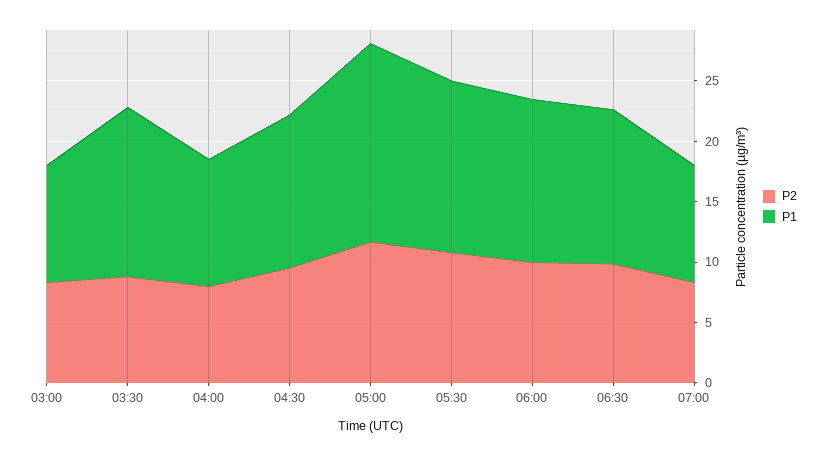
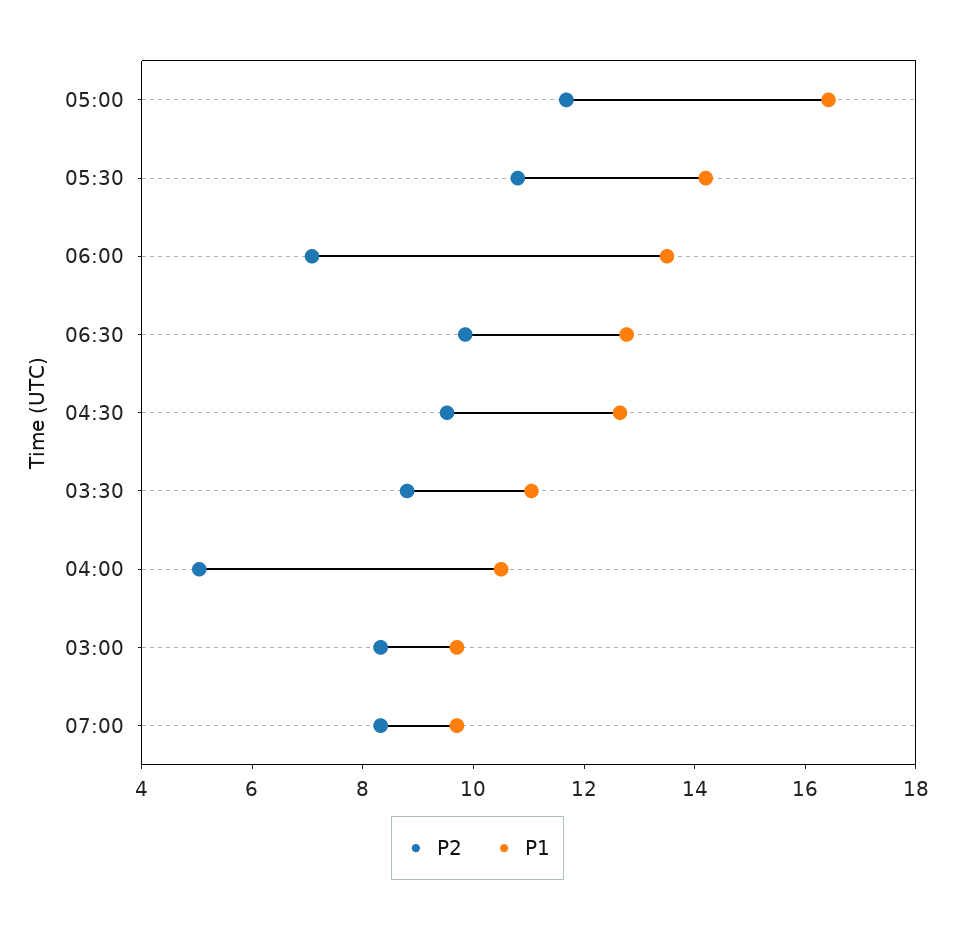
P1, 03:30: 14 -> 11
P2, 04:00: 8 -> 5
P2, 06:00: 10 -> 7

